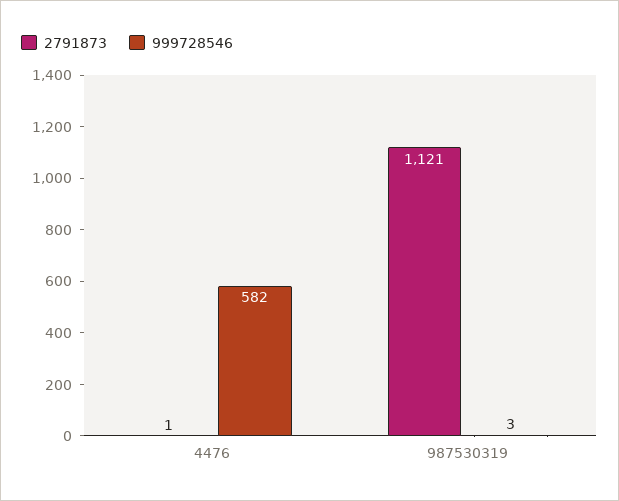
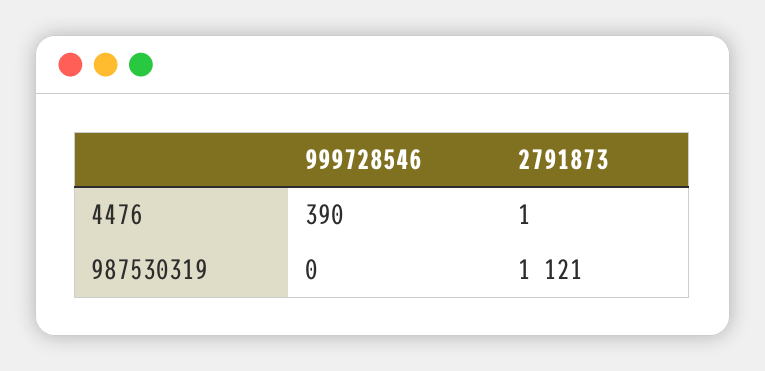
999728546, 4476: 582 -> 390
999728546, 987530319: 3 -> 0

